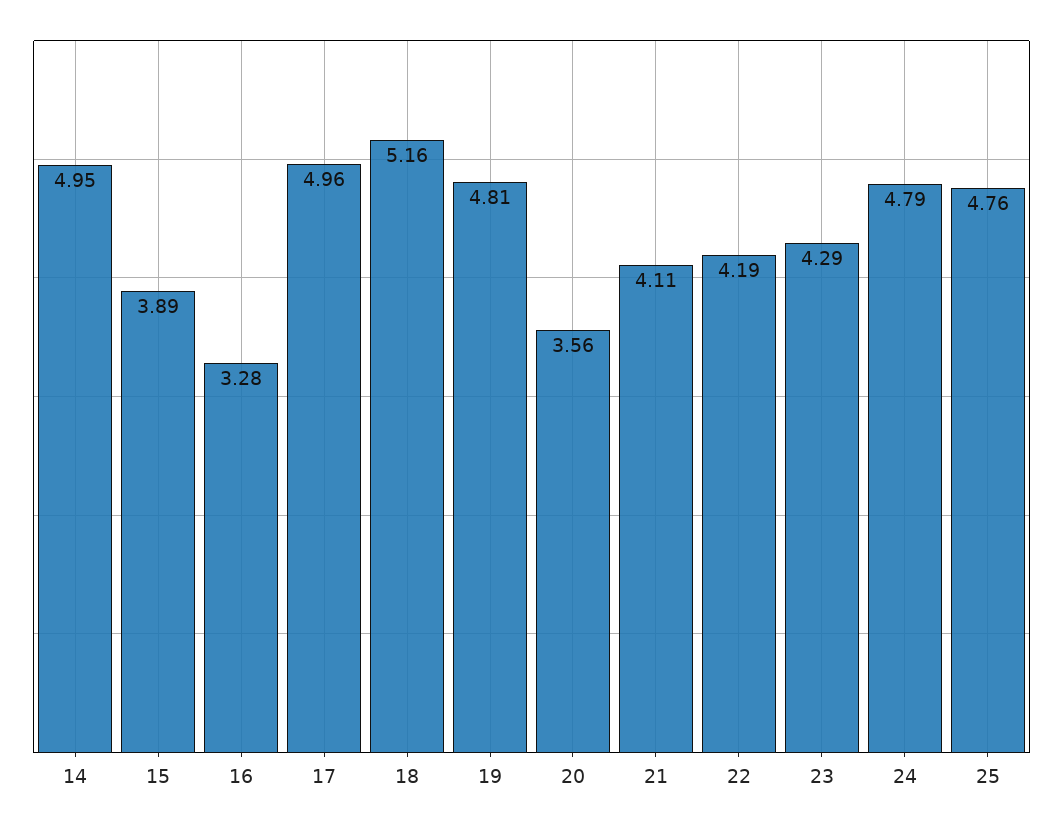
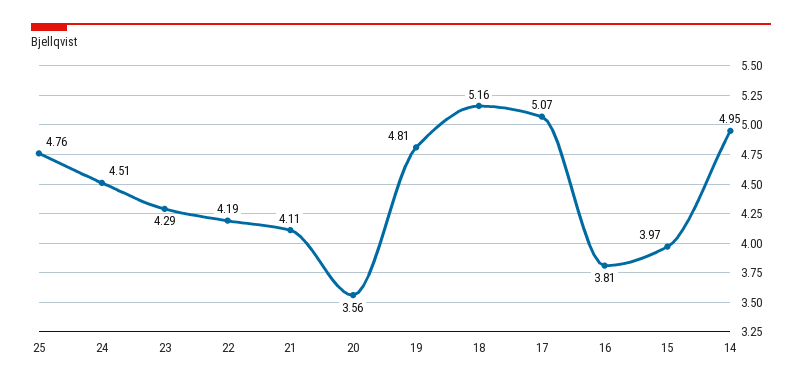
15: 3.89 -> 3.97
16: 3.28 -> 3.81
17: 4.96 -> 5.07
24: 4.79 -> 4.51

